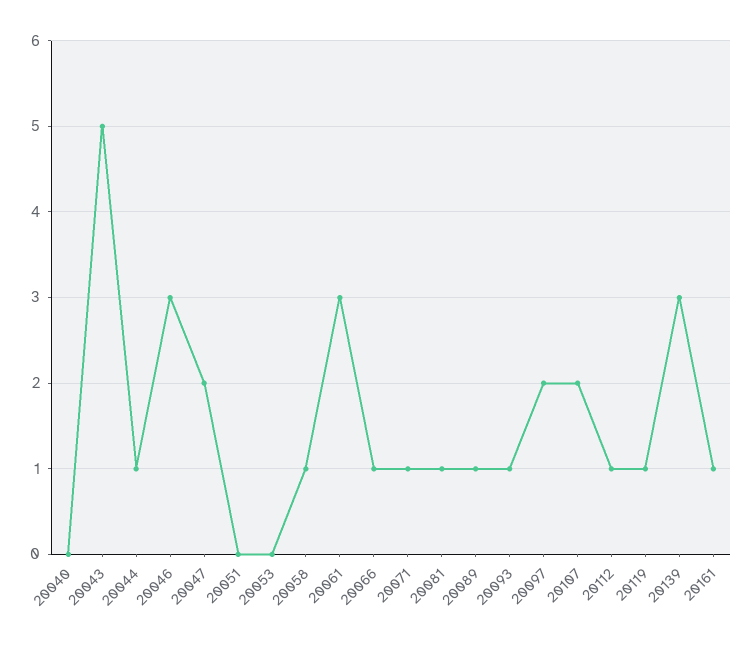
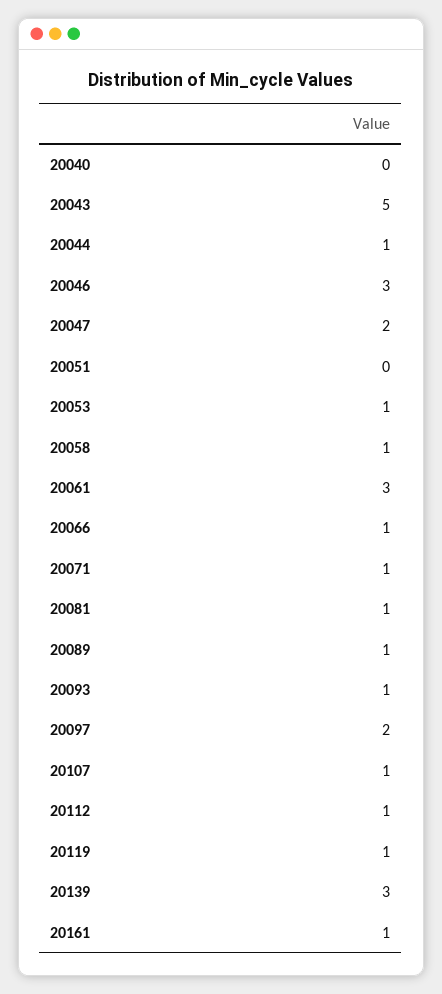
20053: 0 -> 1
20107: 2 -> 1

